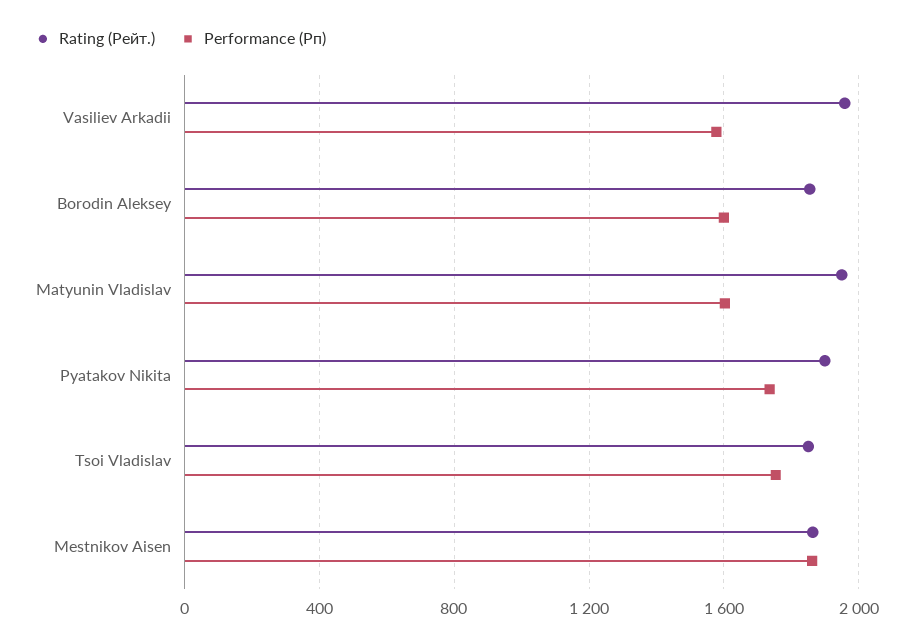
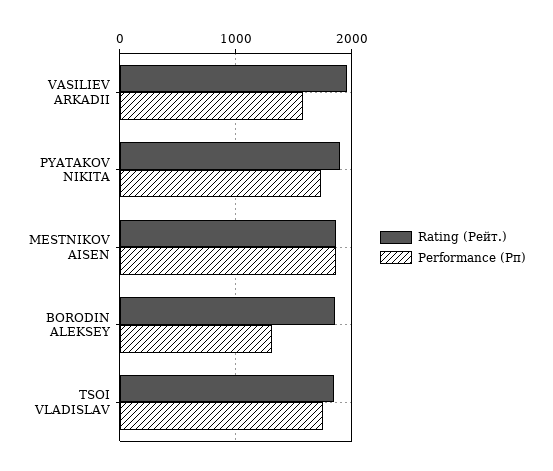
Performance (Рп), Borodin Aleksey: 1600 -> 1300
Rating (Рейт.), Matyunin Vladislav: 1950 -> none
Performance (Рп), Matyunin Vladislav: 1600 -> none

